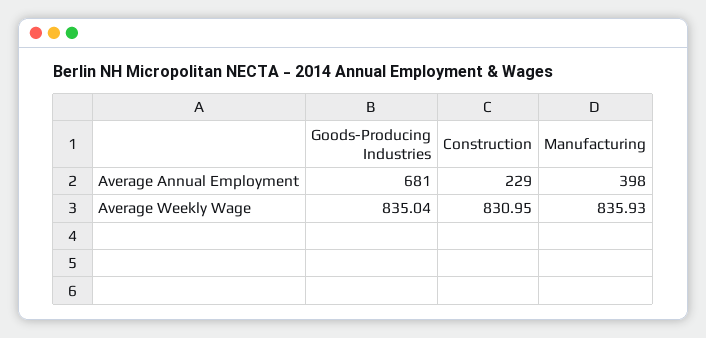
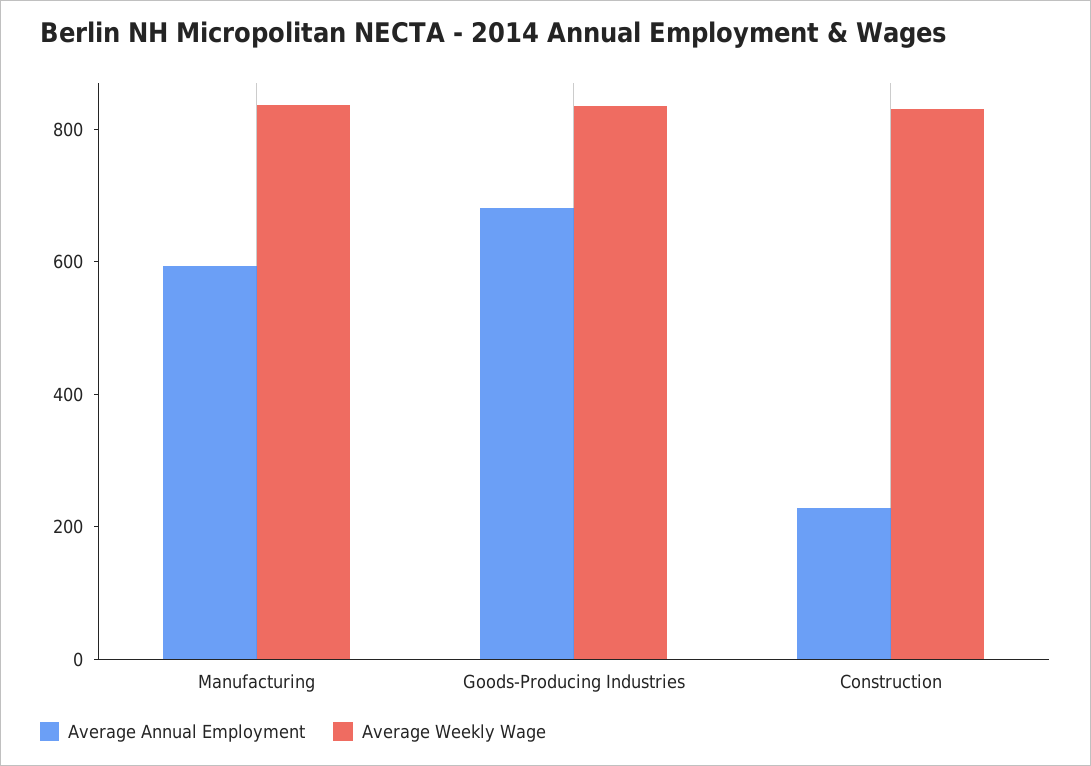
Average Annual Employment, Manufacturing: 398 -> 600

